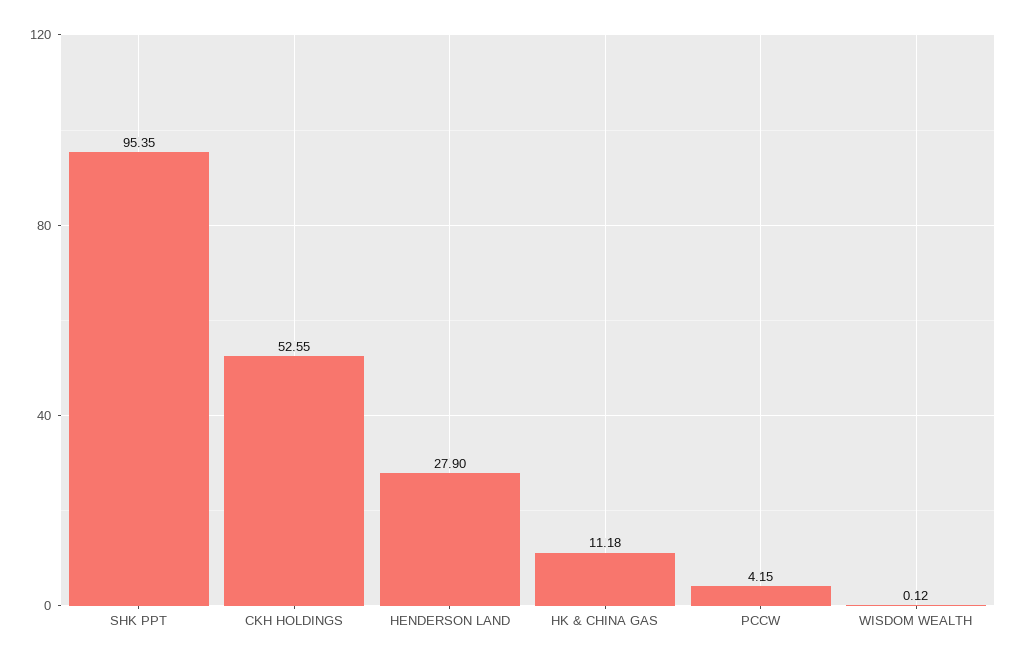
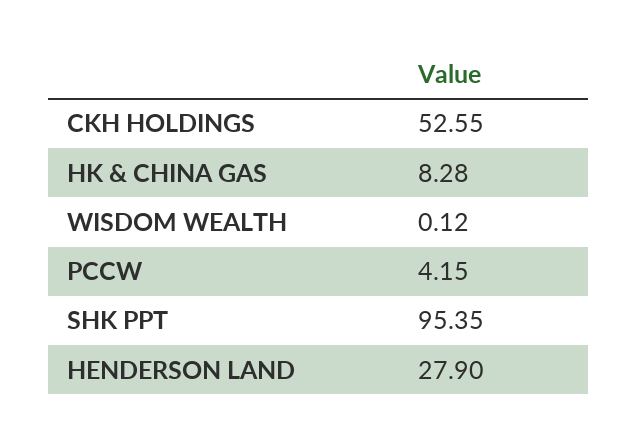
HK & CHINA GAS: 11.18 -> 8.28

